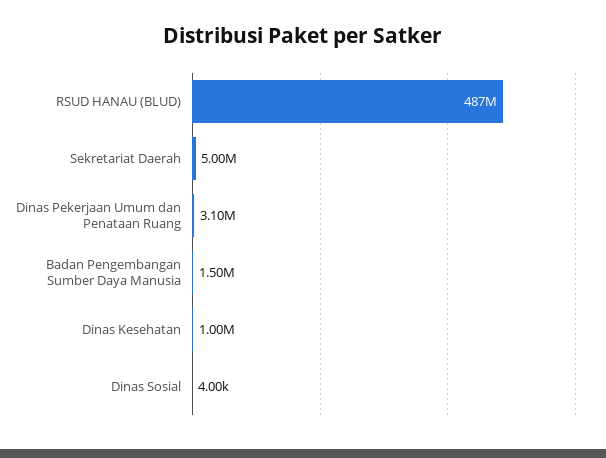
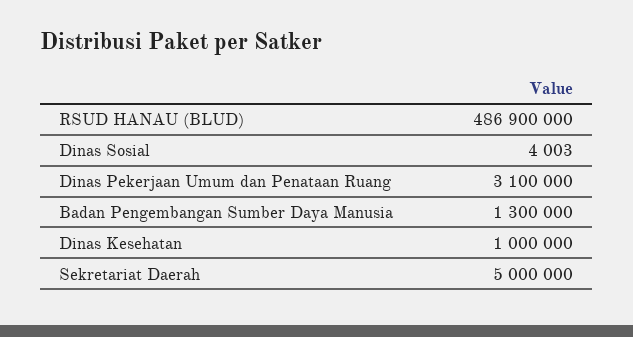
Badan Pengembangan Sumber Daya Manusia: 1500000 -> 1300000

